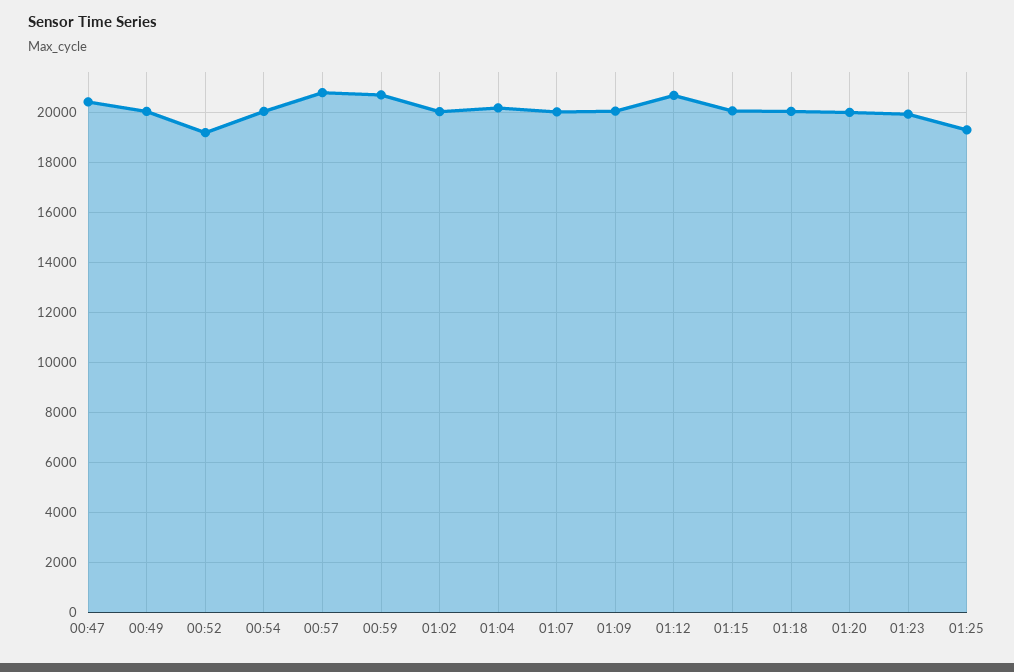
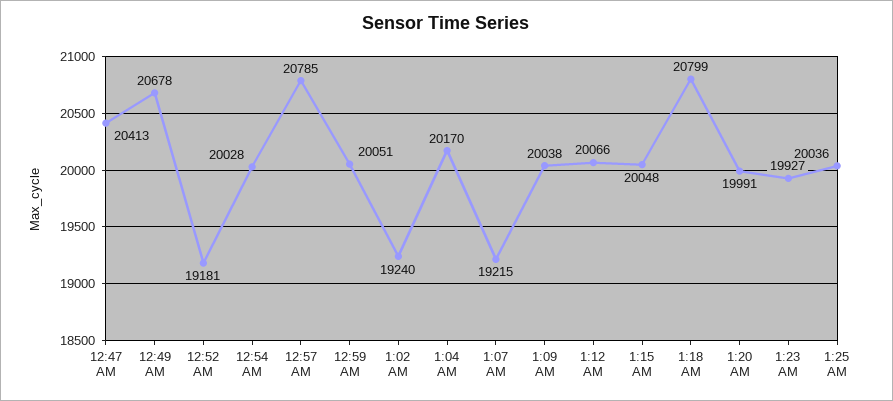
00:49: 20000 -> 20678
00:59: 20750 -> 20051
01:02: 20000 -> 19240
01:07: 20000 -> 19215
01:12: 20750 -> 20066
01:18: 20000 -> 20799
01:25: 19250 -> 20036

